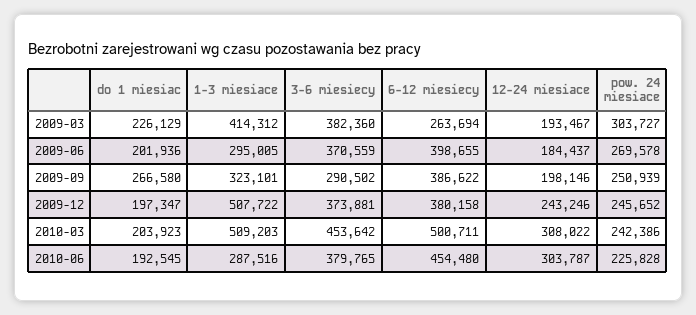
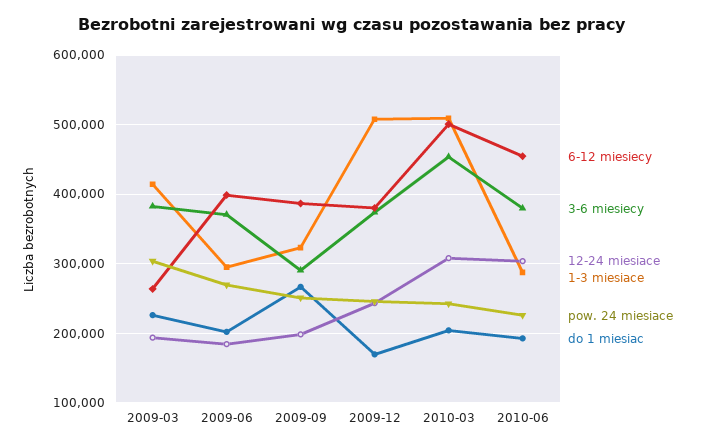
do 1 miesiac, 2009-12: 197347 -> 170000

